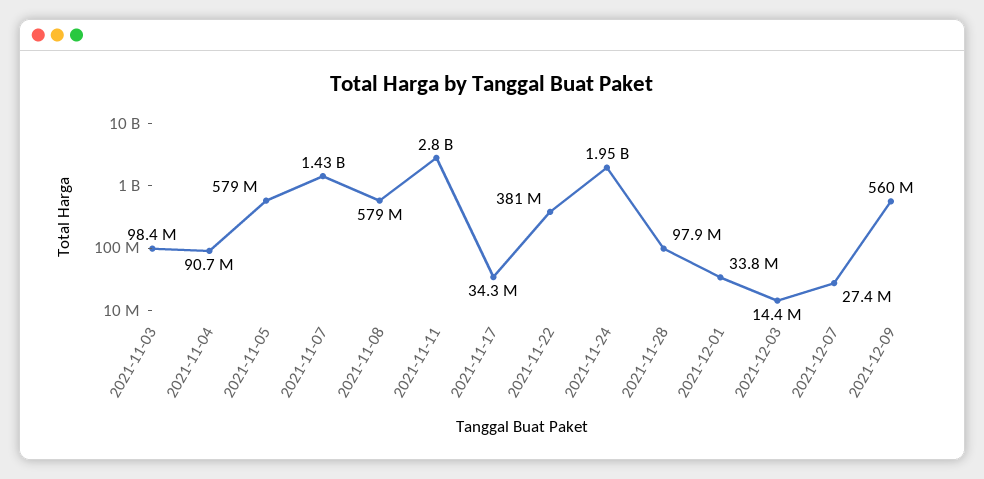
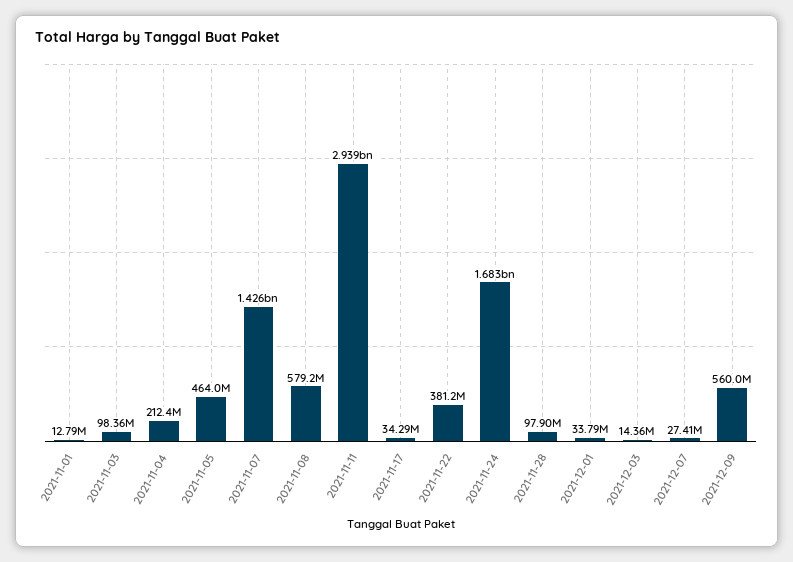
2021-11-04: 90700000 -> 212400000
2021-11-05: 579000000 -> 464000000
2021-11-11: 2800000000 -> 2939000000
2021-11-24: 1950000000 -> 1683000000
2021-11-01: none -> 12790000

